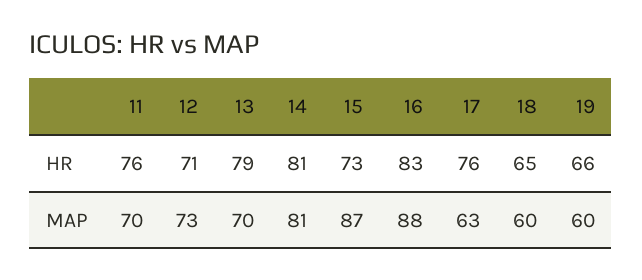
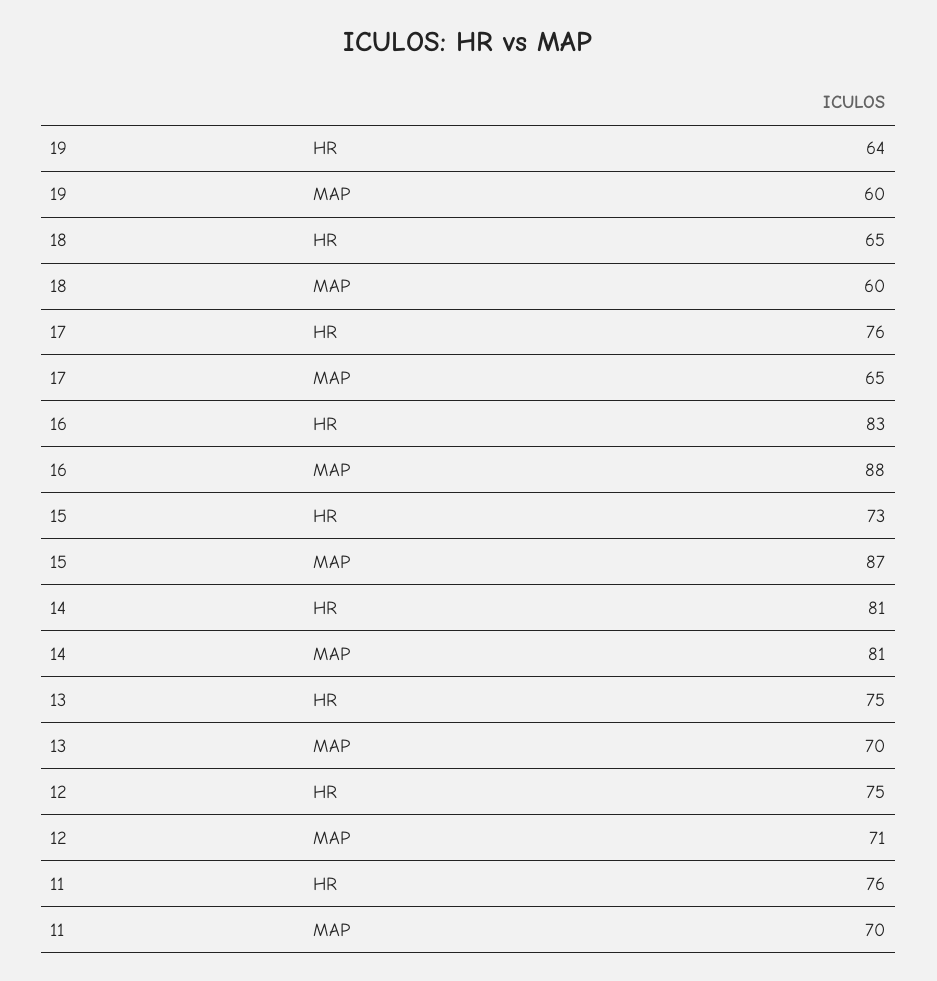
12, HR: 71 -> 75
13, HR: 79 -> 75
19, HR: 66 -> 64
12, MAP: 73 -> 71
17, MAP: 63 -> 65

